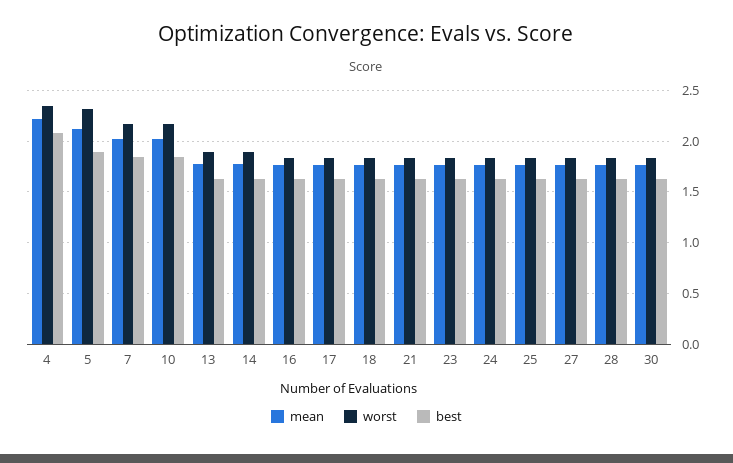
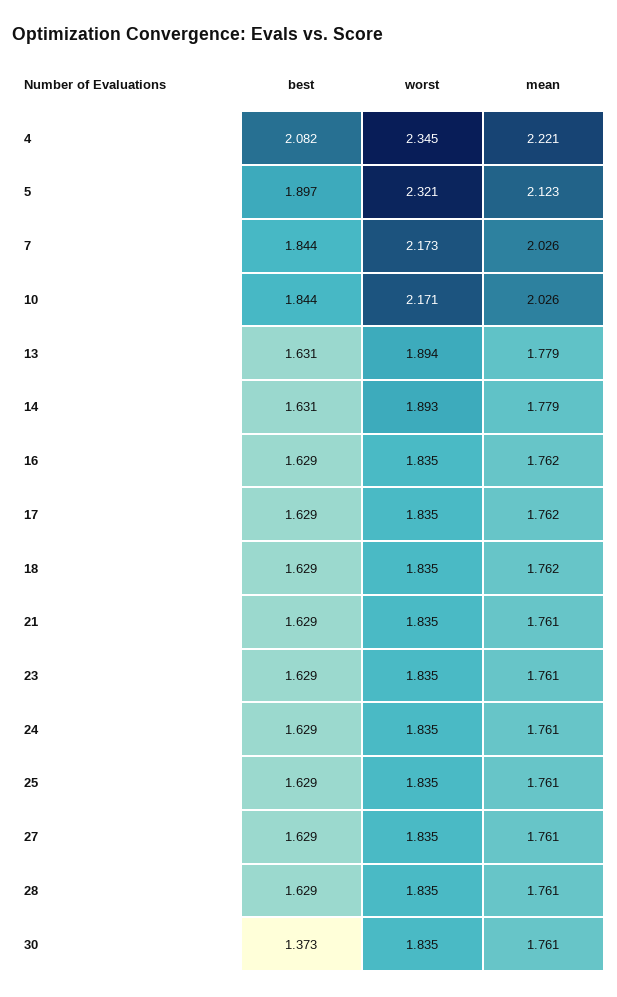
best, 30: 1.6 -> 1.373

